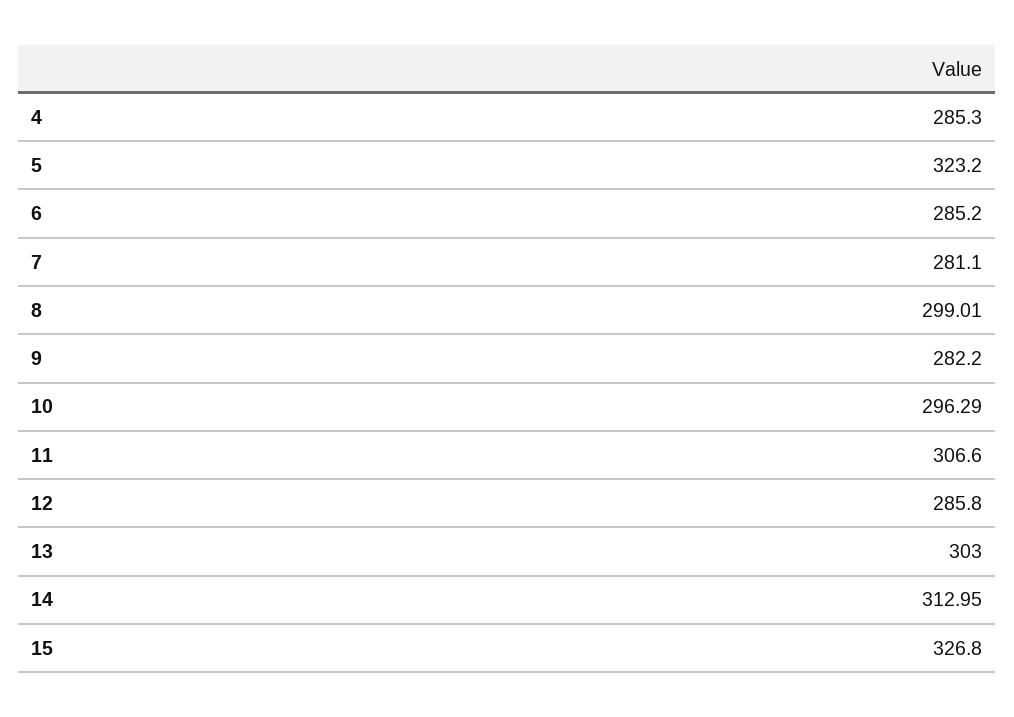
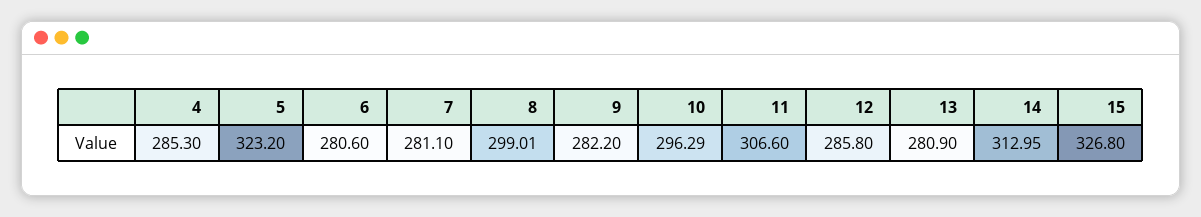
6: 285.2 -> 280.6
13: 303 -> 280.9

